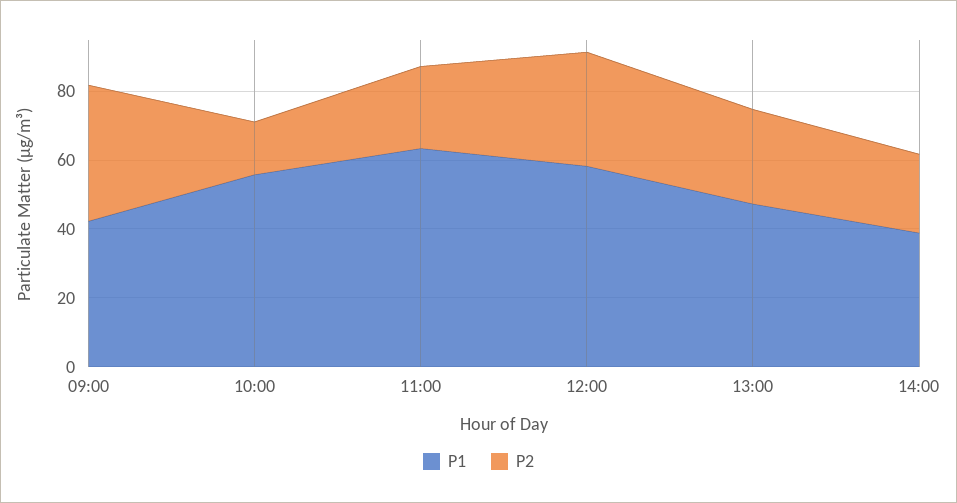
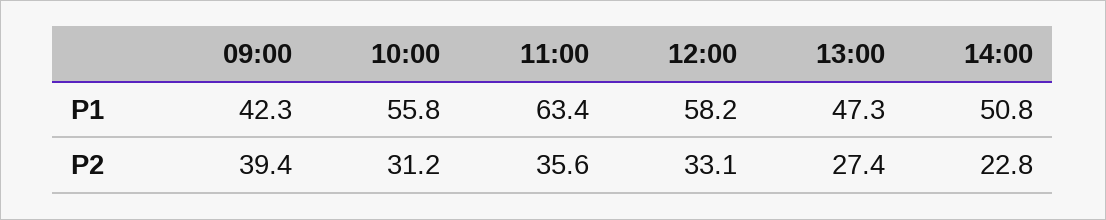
P2, 10:00: 15 -> 31.2
P2, 11:00: 25 -> 35.6
P1, 14:00: 40 -> 50.8

